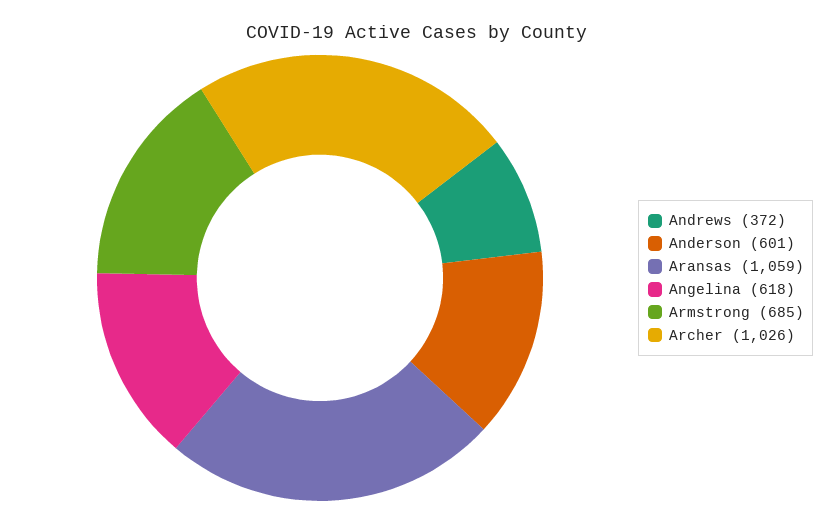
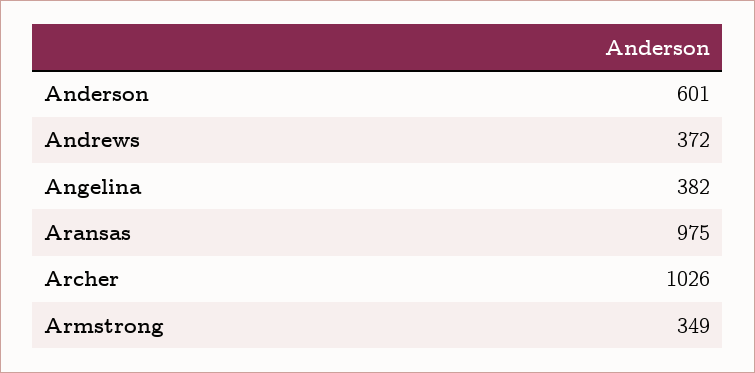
Aransas: 1059 -> 975
Angelina: 618 -> 382
Armstrong: 685 -> 349

